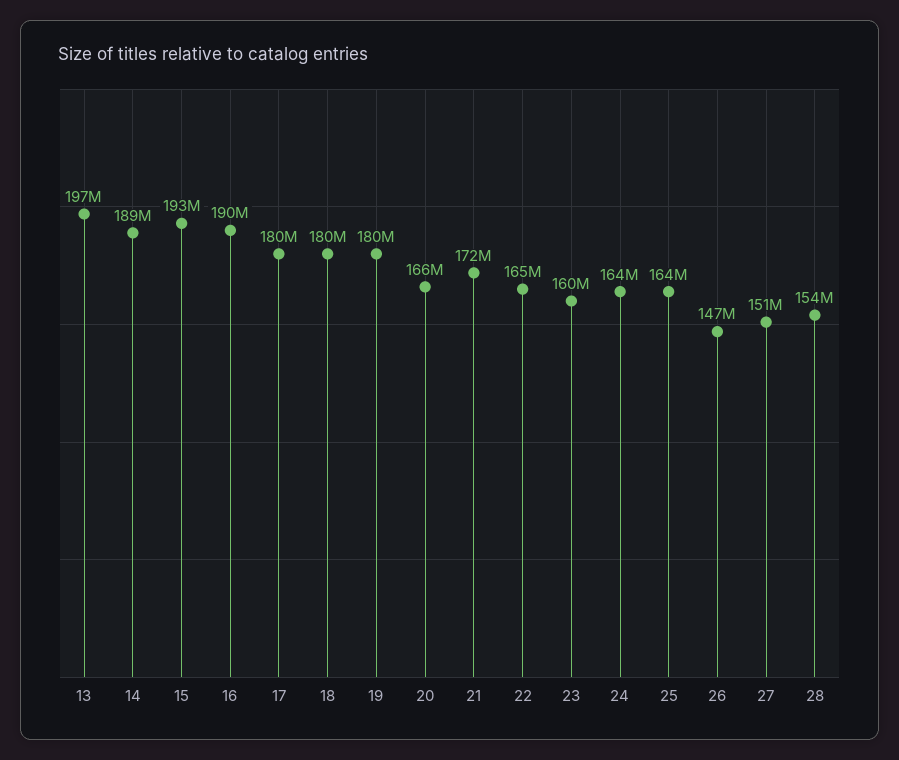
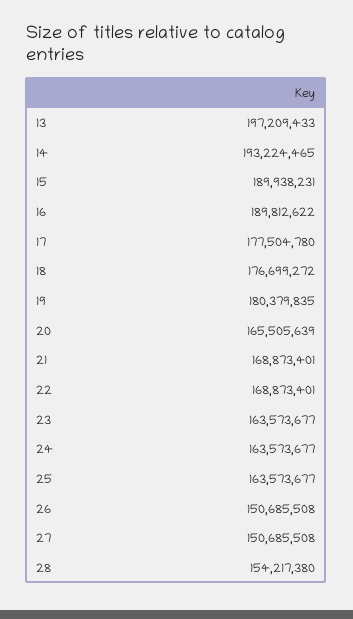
14: 189000000 -> 193224465
15: 193000000 -> 189938231
17: 180000000 -> 177504780
18: 180000000 -> 176699272
21: 172000000 -> 168873401
22: 165000000 -> 168873401
23: 160000000 -> 163573677
26: 147000000 -> 150685508

